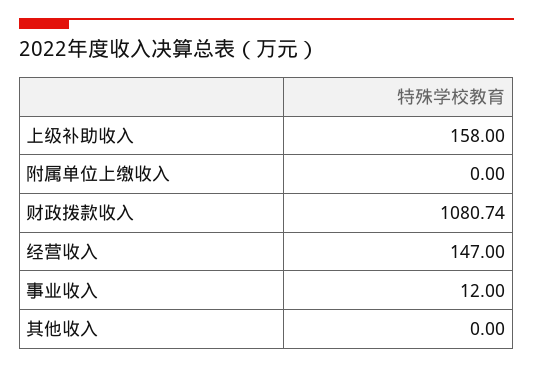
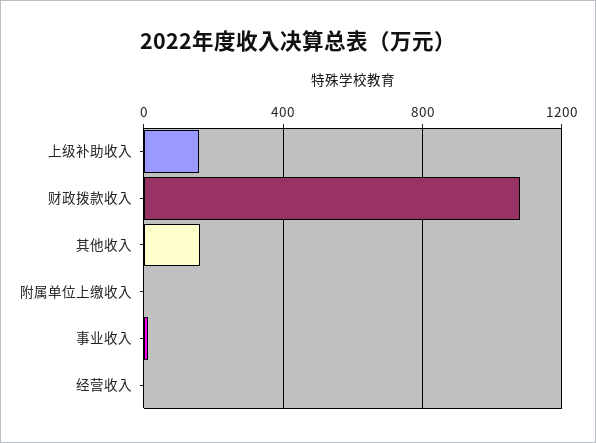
经营收入: 147 -> 0
其他收入: 0 -> 150

